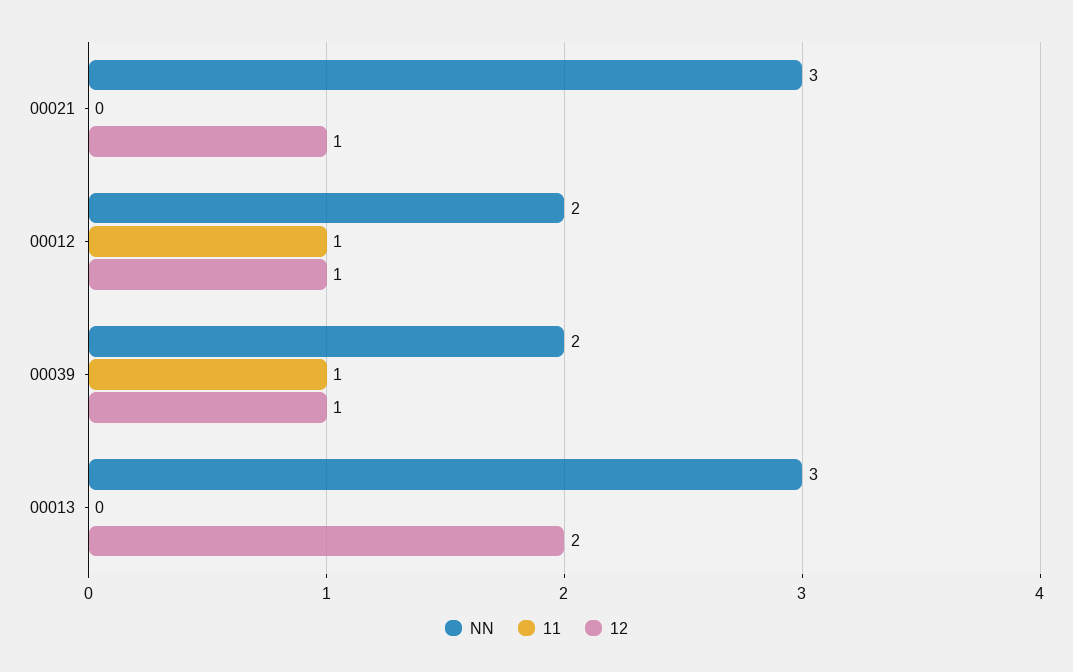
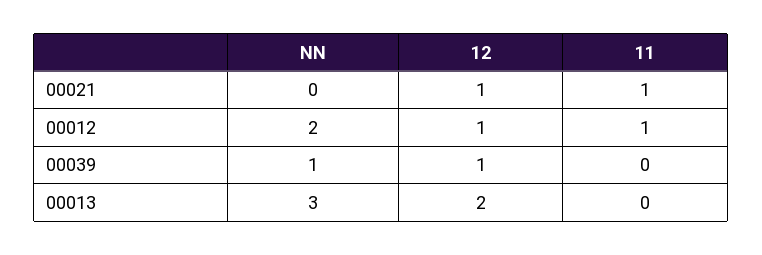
NN, 00021: 3 -> 0
11, 00021: 0 -> 1
NN, 00039: 2 -> 1
11, 00039: 1 -> 0

